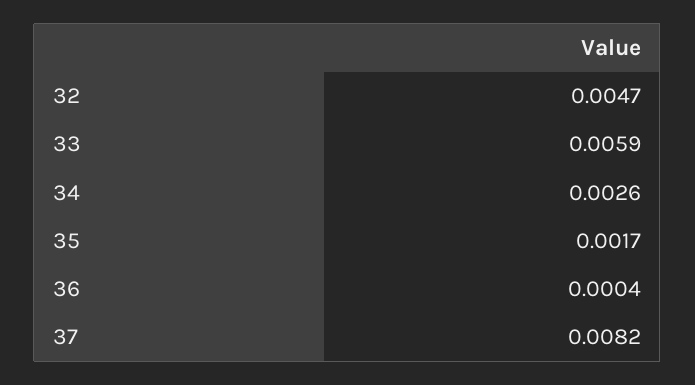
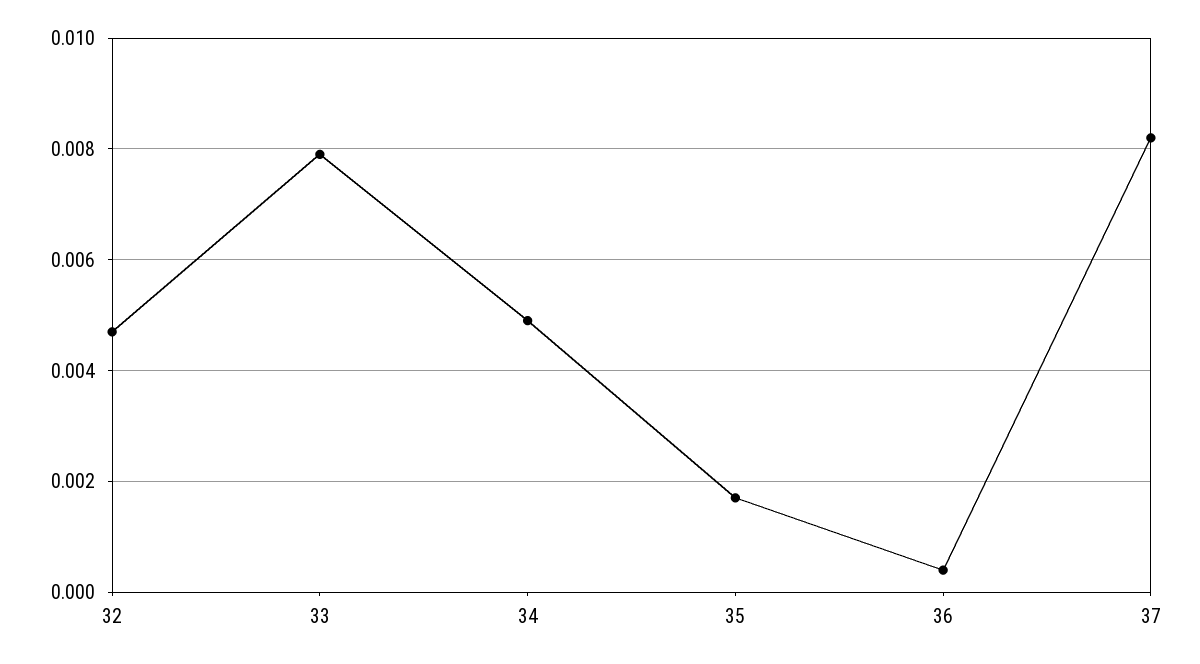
33: 0.0059 -> 0.008
34: 0.0026 -> 0.005

